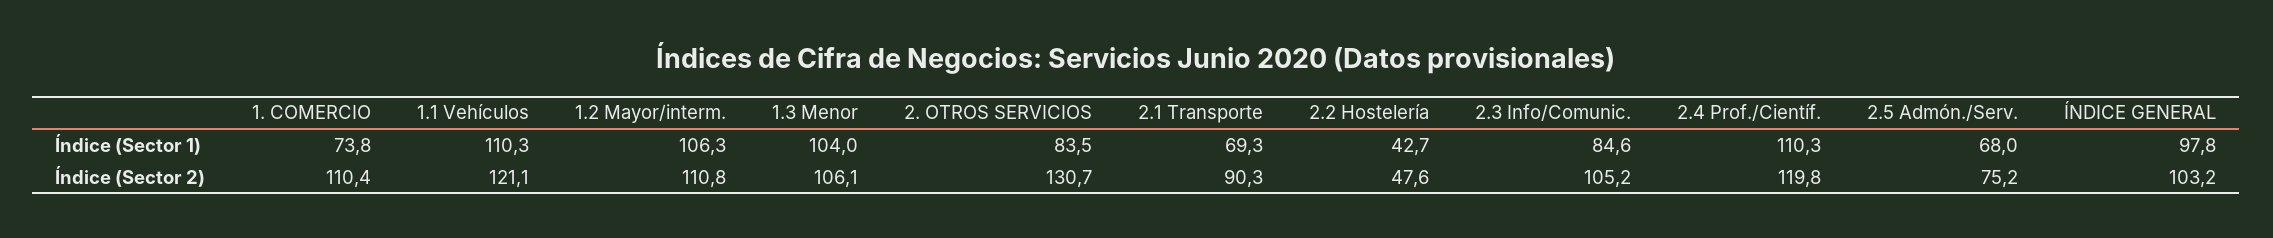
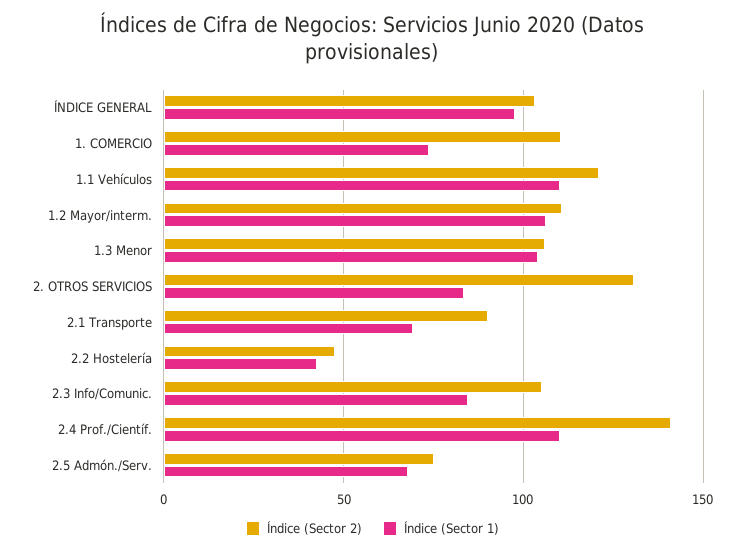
Índice (Sector 2), 2.4 Prof./Científ.: 119.8 -> 140

